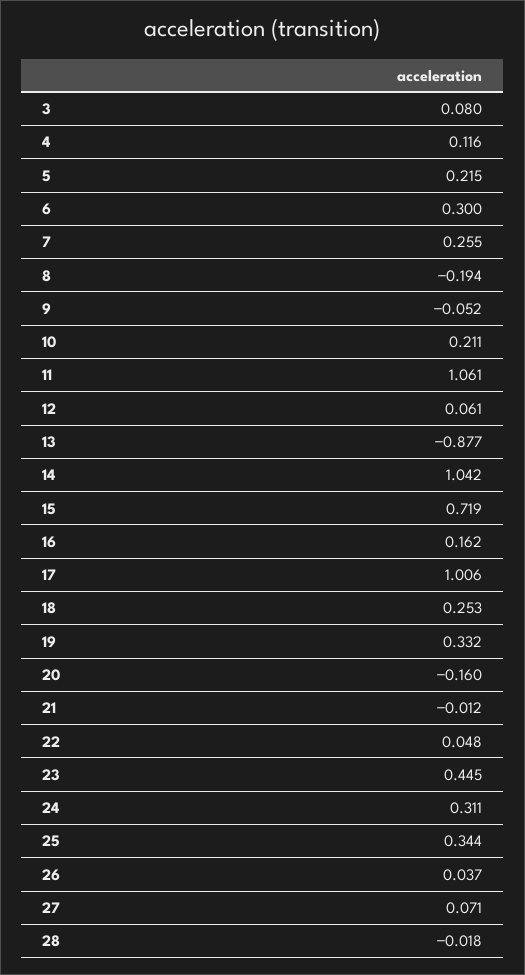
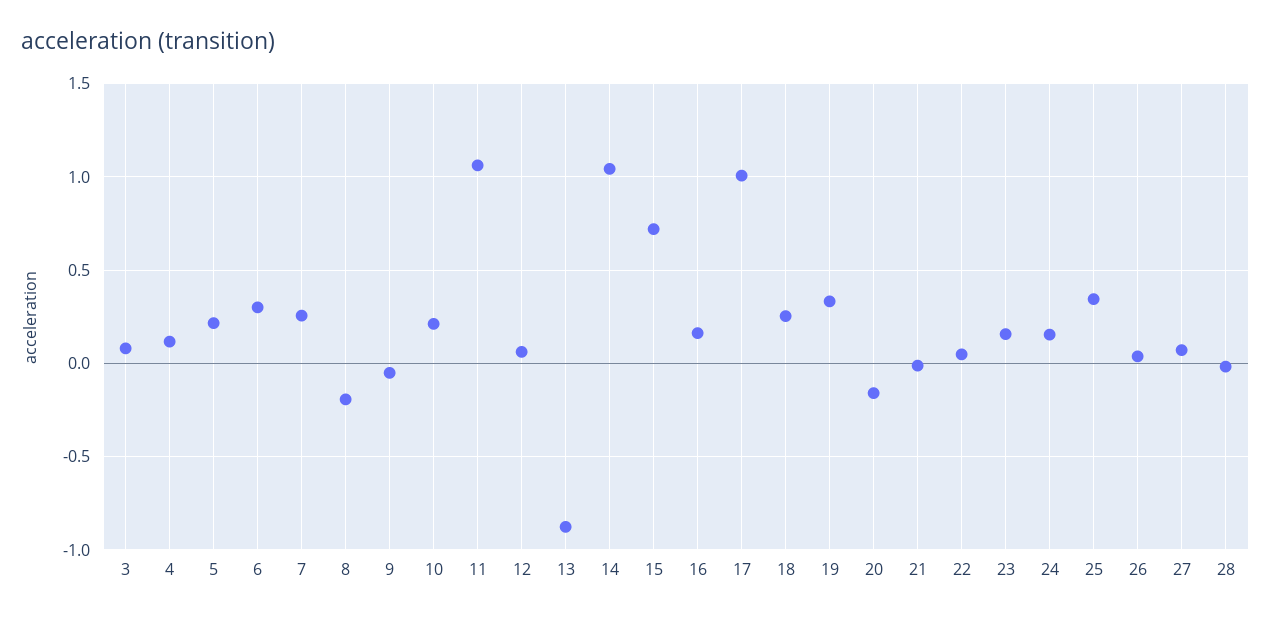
23: 0.445 -> 0.15
24: 0.311 -> 0.15

